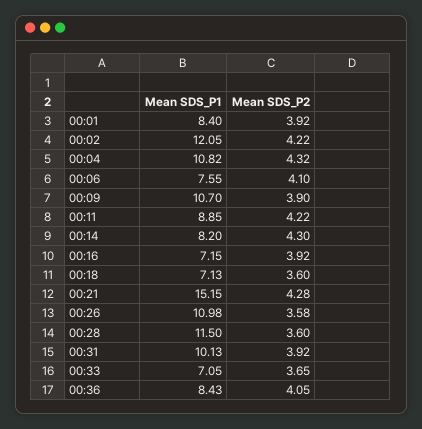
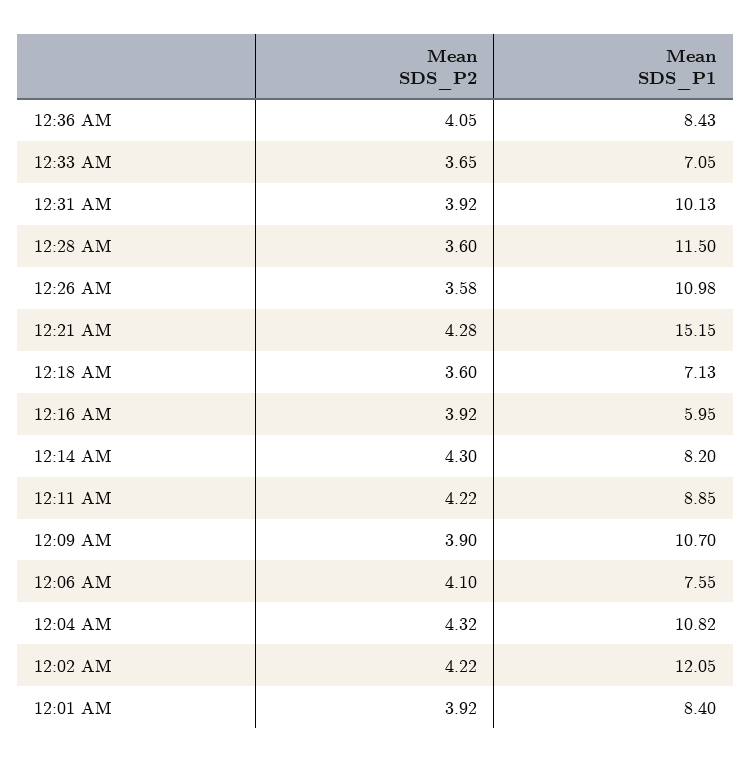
Mean SDS_P1, 00:16: 7.15 -> 5.95

